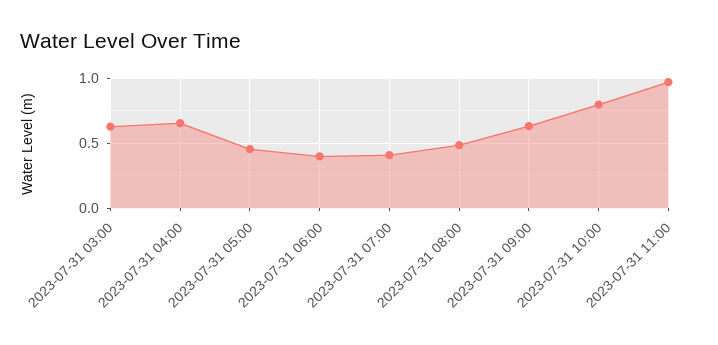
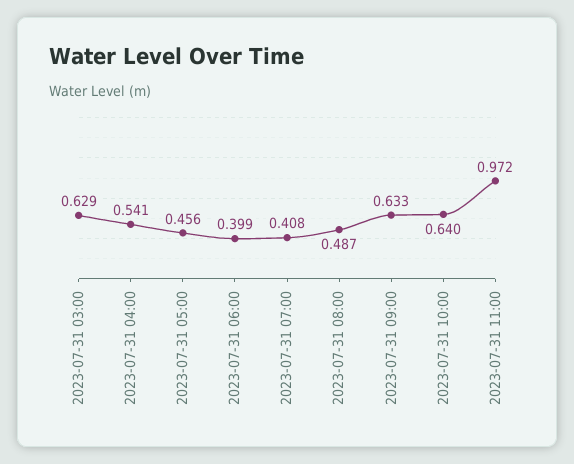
2023-07-31 04:00: 0.65 -> 0.541
2023-07-31 10:00: 0.8 -> 0.64

